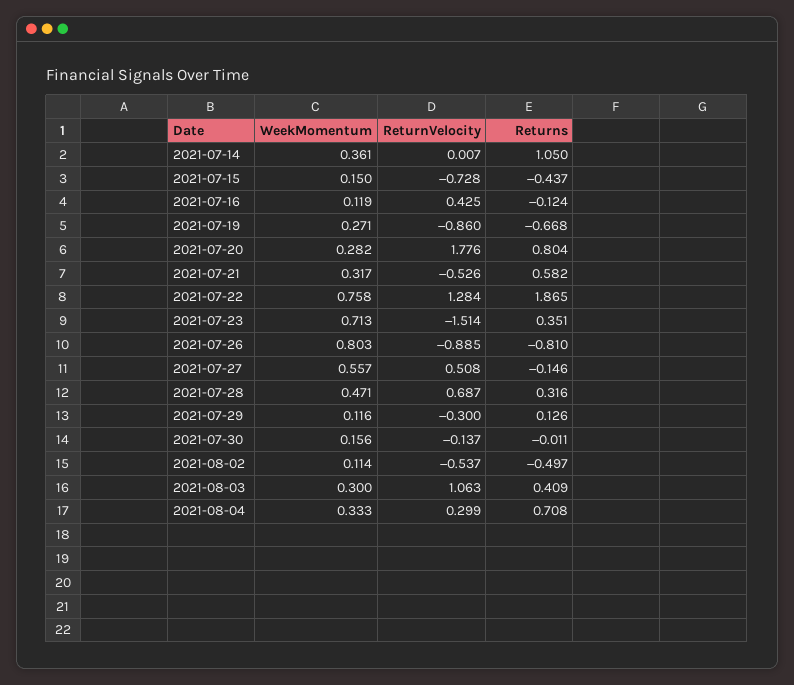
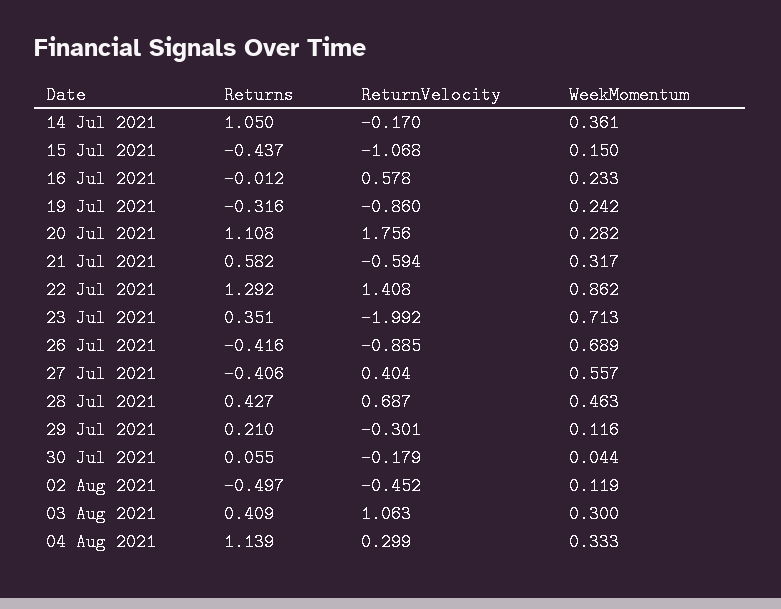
ReturnVelocity, 2021-07-14: 0.007 -> -0.17
ReturnVelocity, 2021-07-15: -0.728 -> -1.068
WeekMomentum, 2021-07-16: 0.119 -> 0.233
ReturnVelocity, 2021-07-16: 0.425 -> 0.578
Returns, 2021-07-16: -0.124 -> -0.012
WeekMomentum, 2021-07-19: 0.271 -> 0.242
Returns, 2021-07-19: -0.668 -> -0.316
ReturnVelocity, 2021-07-20: 1.776 -> 1.756
Returns, 2021-07-20: 0.804 -> 1.108
ReturnVelocity, 2021-07-21: -0.526 -> -0.594
WeekMomentum, 2021-07-22: 0.758 -> 0.862
ReturnVelocity, 2021-07-22: 1.284 -> 1.408
Returns, 2021-07-22: 1.865 -> 1.292
ReturnVelocity, 2021-07-23: -1.514 -> -1.992
WeekMomentum, 2021-07-26: 0.803 -> 0.689
Returns, 2021-07-26: -0.81 -> -0.416
ReturnVelocity, 2021-07-27: 0.508 -> 0.404
Returns, 2021-07-27: -0.146 -> -0.406
WeekMomentum, 2021-07-28: 0.471 -> 0.463
Returns, 2021-07-28: 0.316 -> 0.427
ReturnVelocity, 2021-07-29: -0.3 -> -0.301
Returns, 2021-07-29: 0.126 -> 0.21
WeekMomentum, 2021-07-30: 0.156 -> 0.044
ReturnVelocity, 2021-07-30: -0.137 -> -0.179
Returns, 2021-07-30: -0.011 -> 0.055
WeekMomentum, 2021-08-02: 0.114 -> 0.119
ReturnVelocity, 2021-08-02: -0.537 -> -0.452
Returns, 2021-08-04: 0.708 -> 1.139

